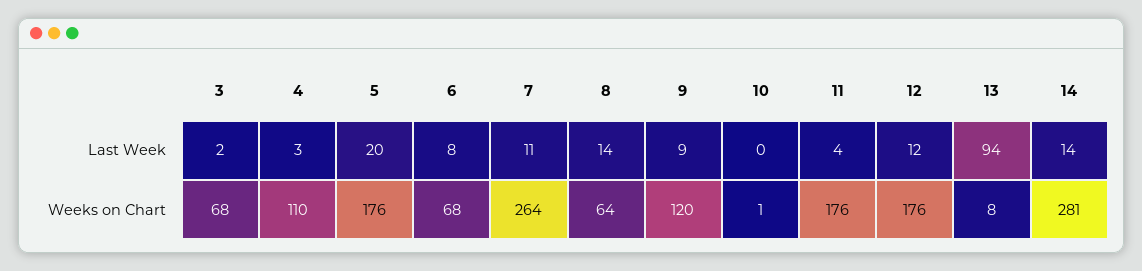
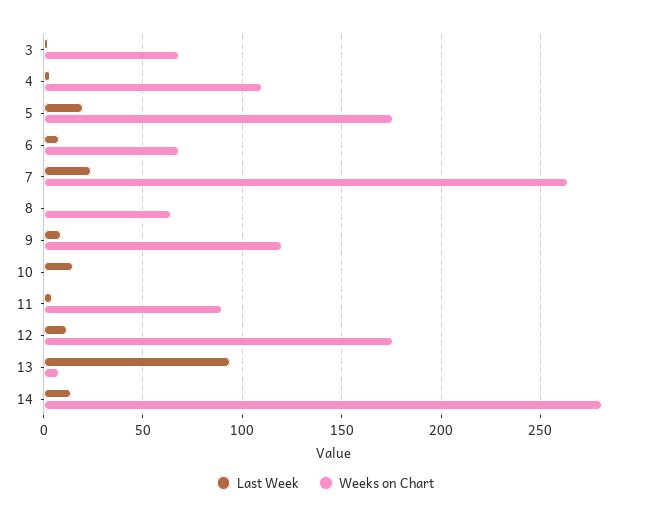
Last Week, 7: 11 -> 25
Last Week, 8: 14 -> 0
Last Week, 10: 0 -> 15
Weeks on Chart, 11: 176 -> 90

